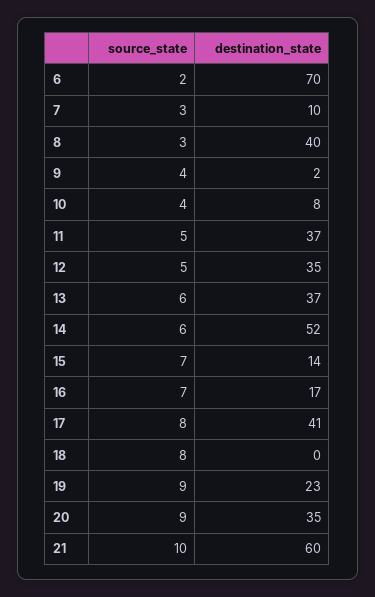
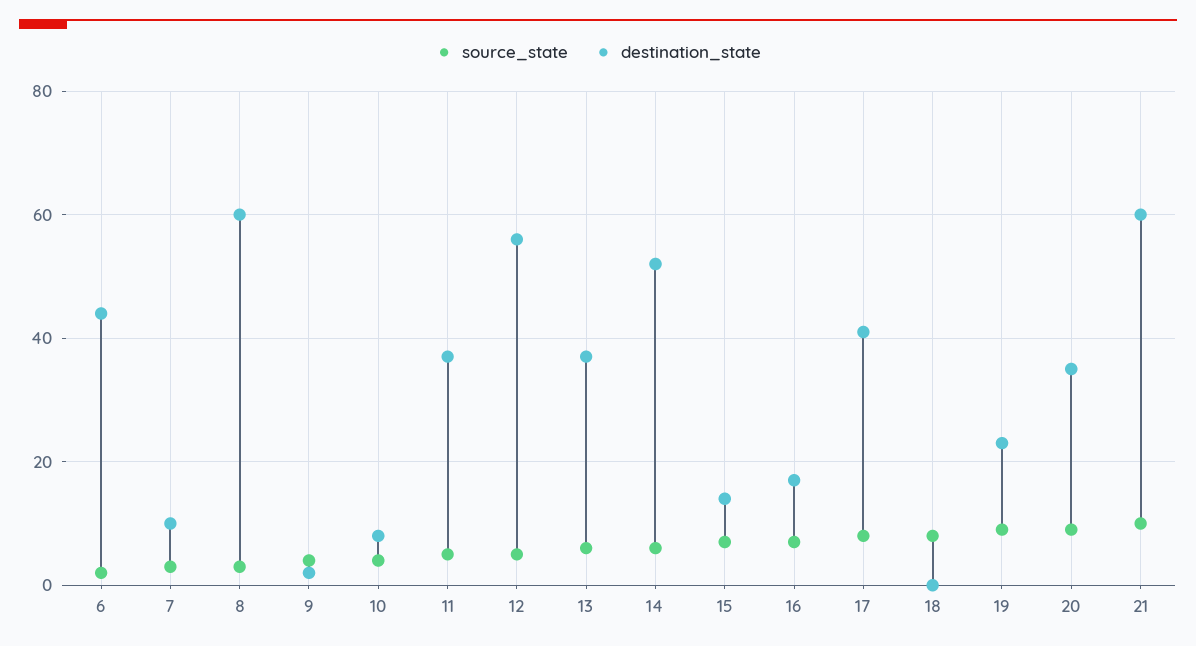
destination_state, 6: 70 -> 45
destination_state, 8: 40 -> 60
destination_state, 12: 35 -> 55

